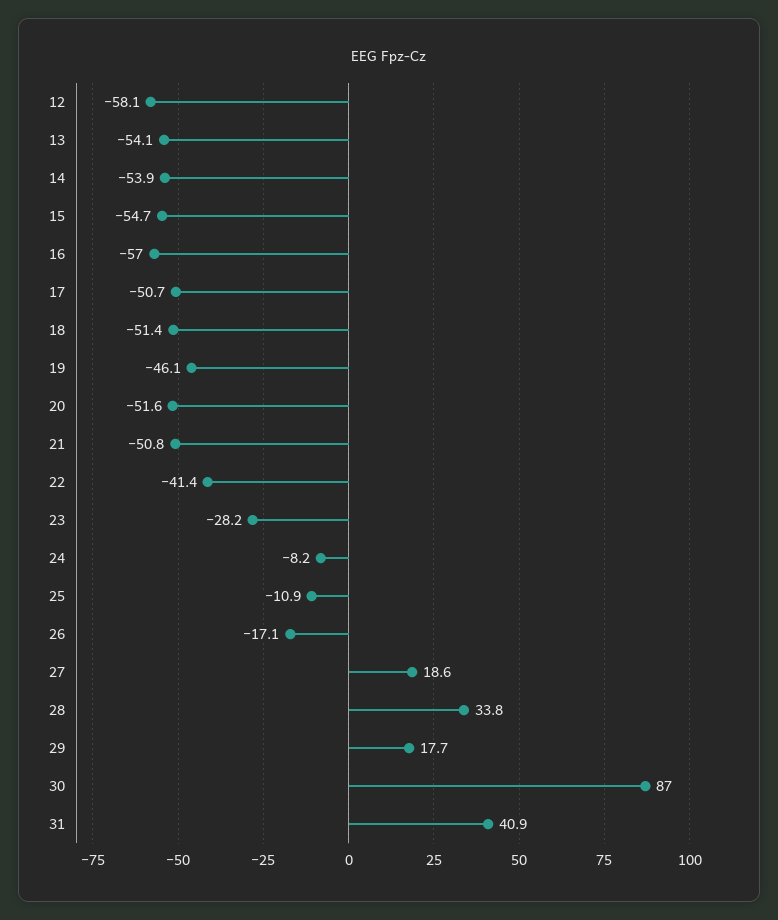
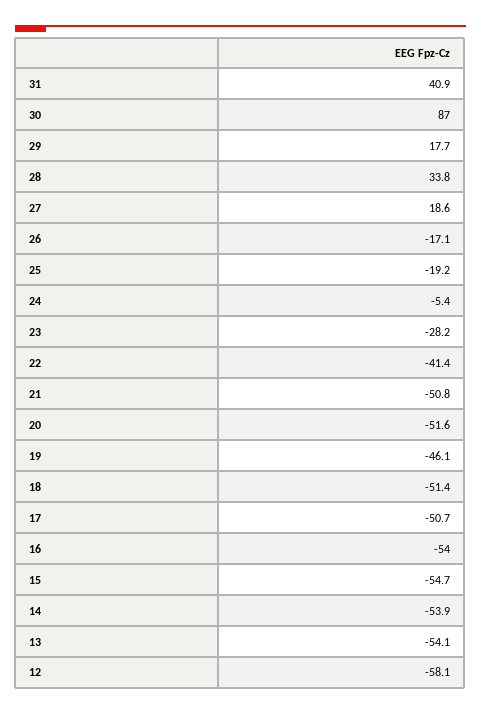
16: -57 -> -54
24: -8.2 -> -5.4
25: -10.9 -> -19.2

